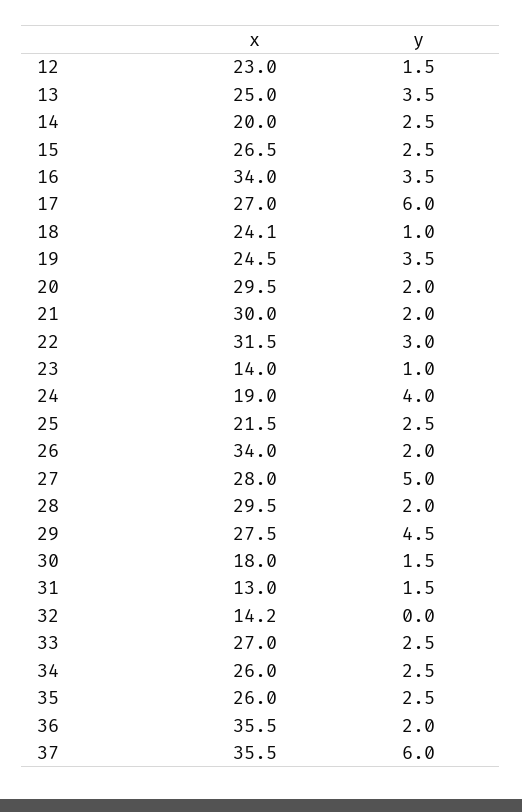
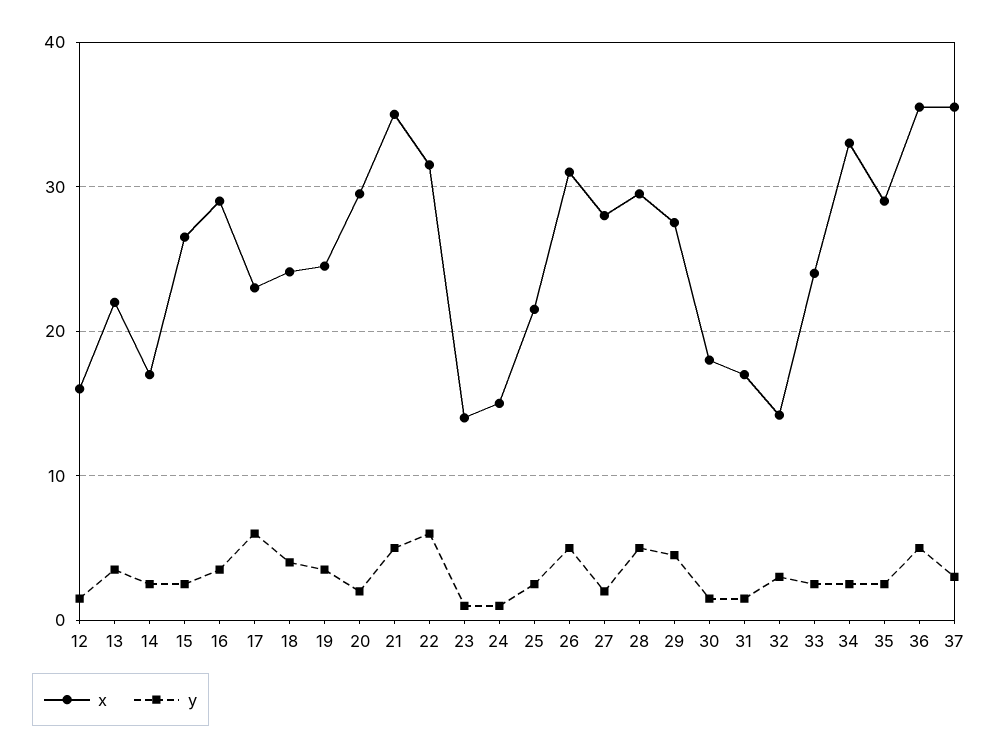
x, 12: 23 -> 16
x, 13: 25 -> 22
x, 14: 20 -> 17
x, 16: 34 -> 29
x, 17: 27 -> 23
y, 18: 1 -> 4
x, 21: 30 -> 35
y, 21: 2 -> 5
y, 22: 3 -> 6
x, 24: 19 -> 15
y, 24: 4 -> 1
x, 26: 34 -> 31
y, 26: 2 -> 5
y, 27: 5 -> 2
y, 28: 2 -> 5
x, 31: 13 -> 17
y, 32: 0 -> 3
x, 33: 27 -> 24
x, 34: 26 -> 33
x, 35: 26 -> 29
y, 36: 2 -> 5
y, 37: 6 -> 3

